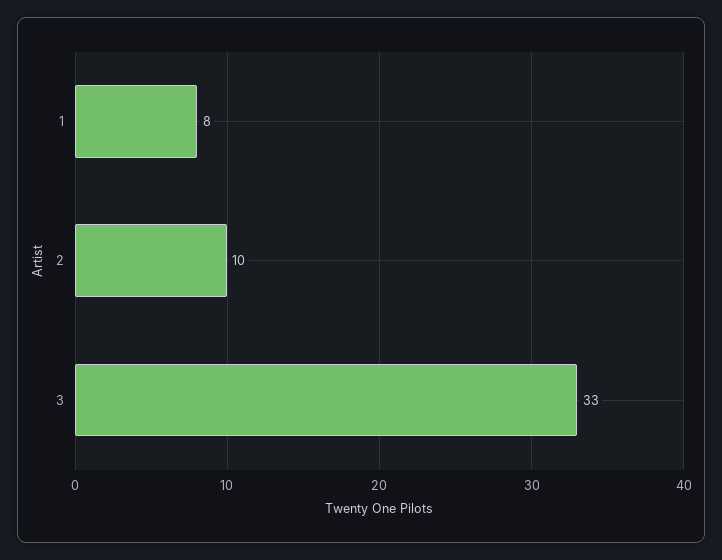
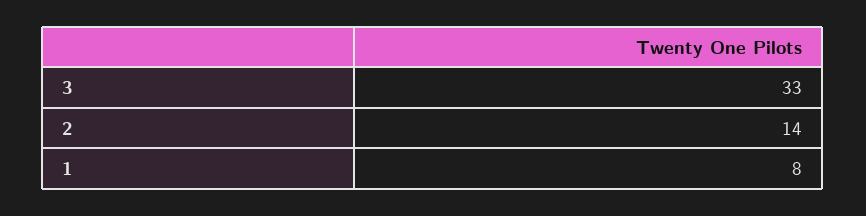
2: 10 -> 14

